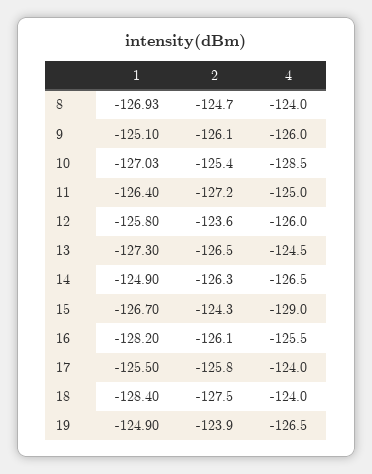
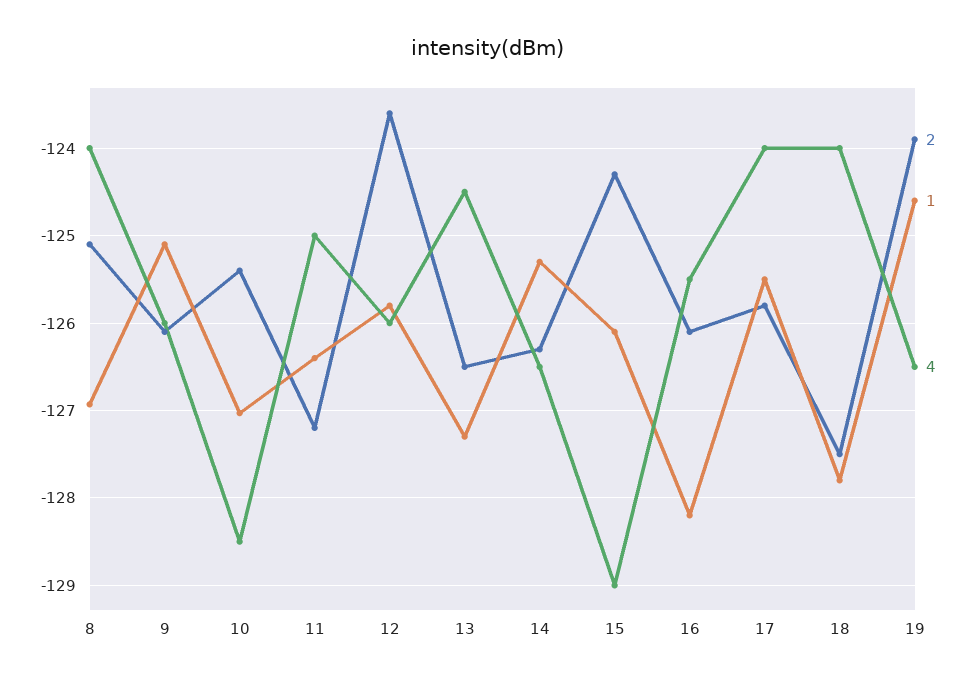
2, 8: -124.7 -> -125.1
1, 14: -124.9 -> -125.3
1, 15: -126.7 -> -126.1
1, 18: -128.4 -> -127.8
1, 19: -124.9 -> -124.6

